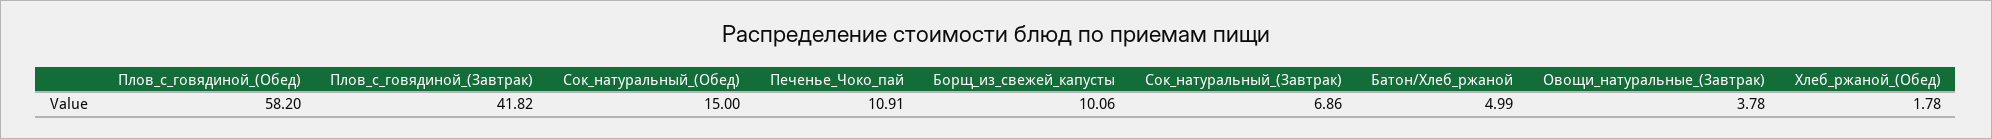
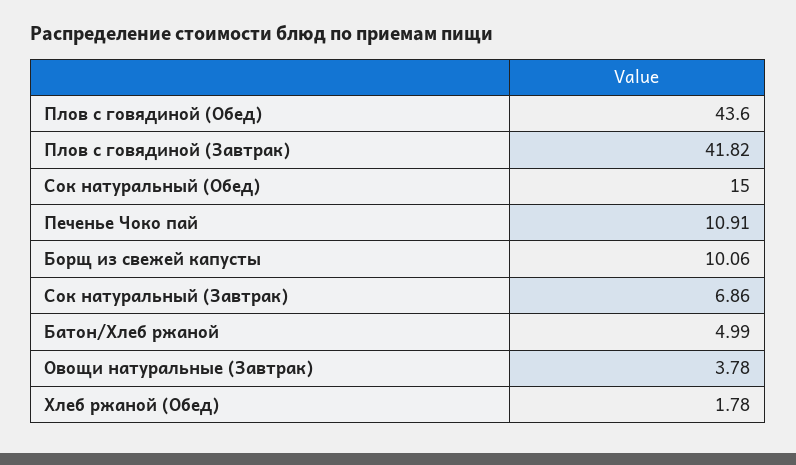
Плов_с_говядиной_(Обед): 58.2 -> 43.6

